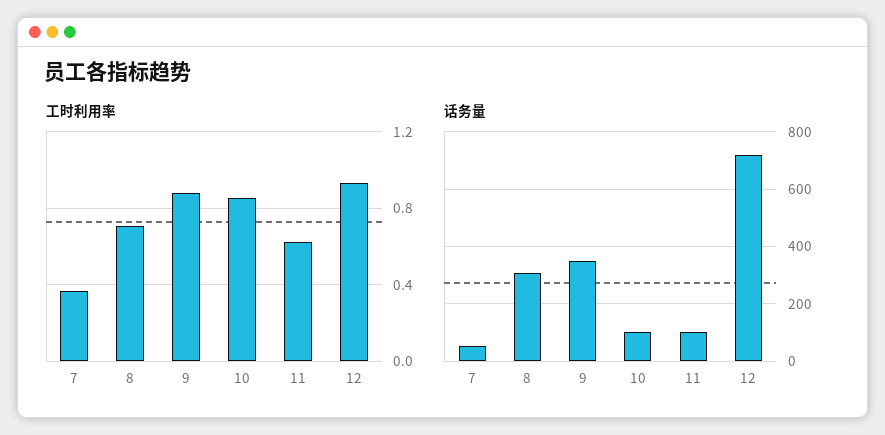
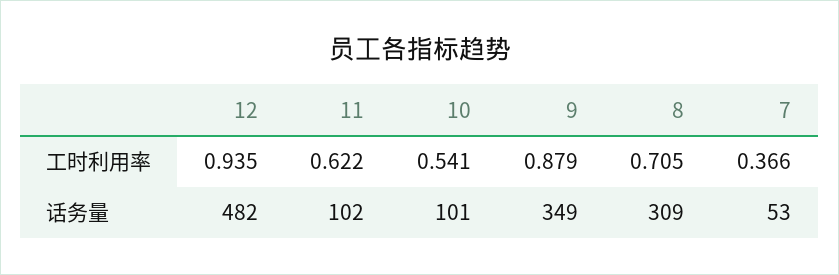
工时利用率, 10: 0.85 -> 0.541
话务量, 12: 725 -> 482

